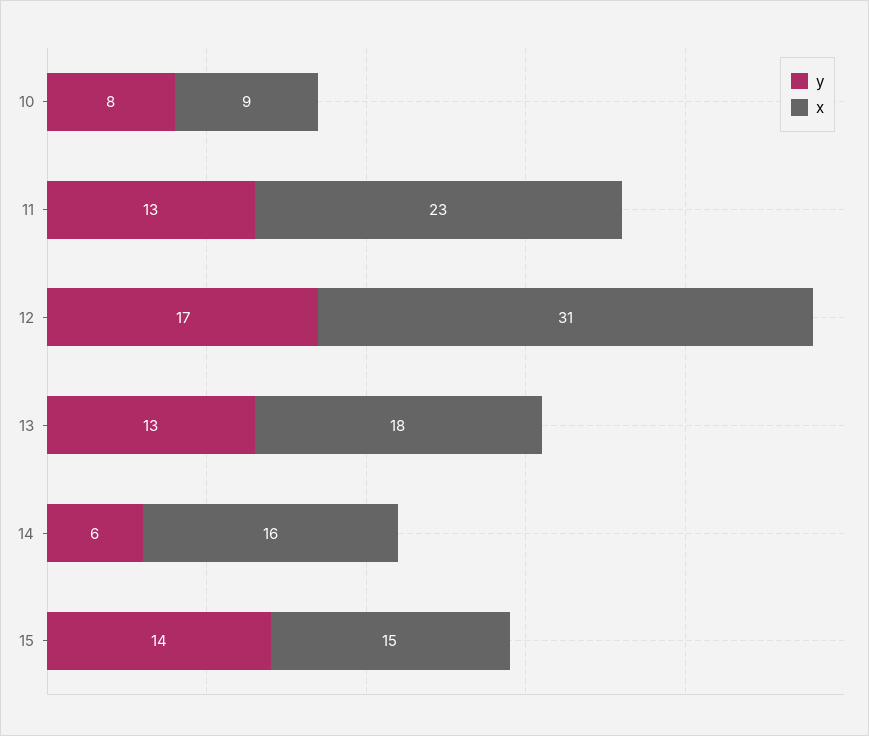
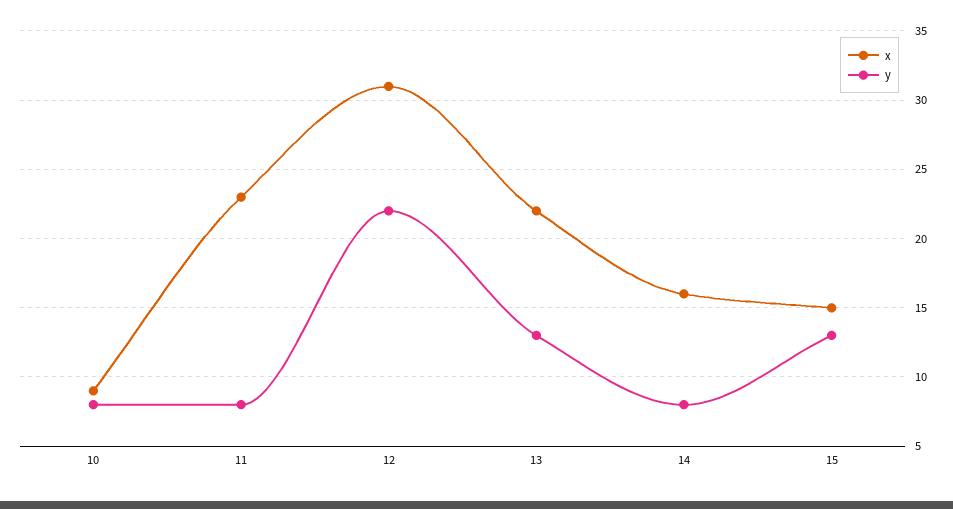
y, 11: 13 -> 8
y, 12: 17 -> 22
x, 13: 18 -> 22
y, 14: 6 -> 8
y, 15: 14 -> 13

